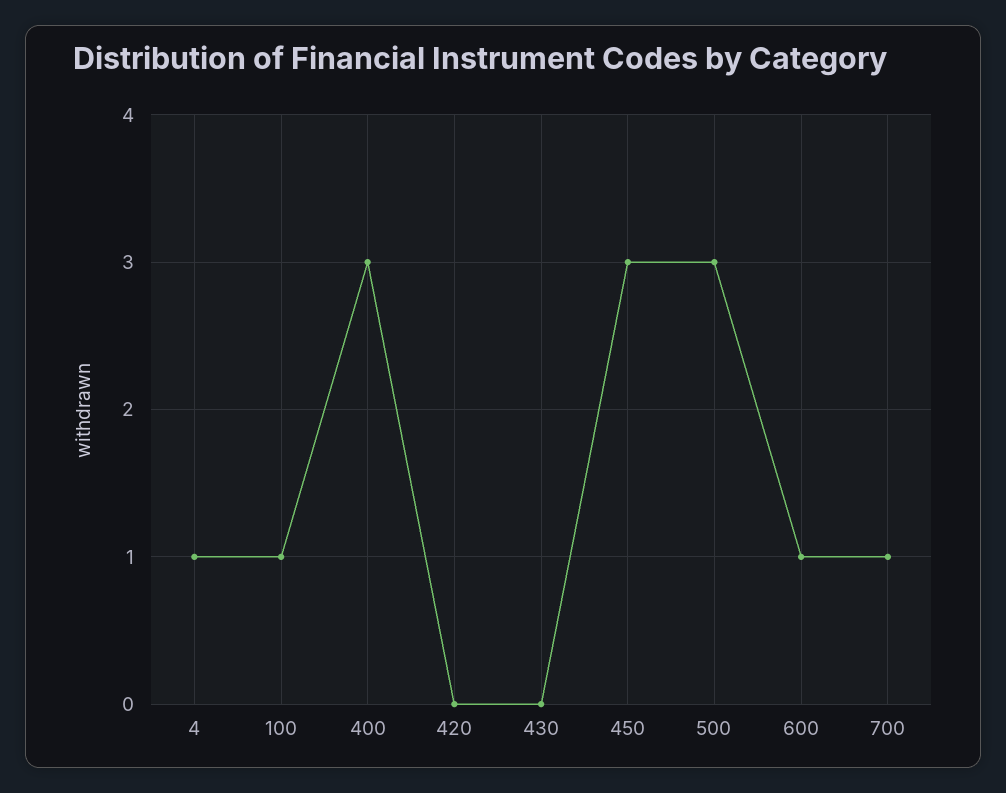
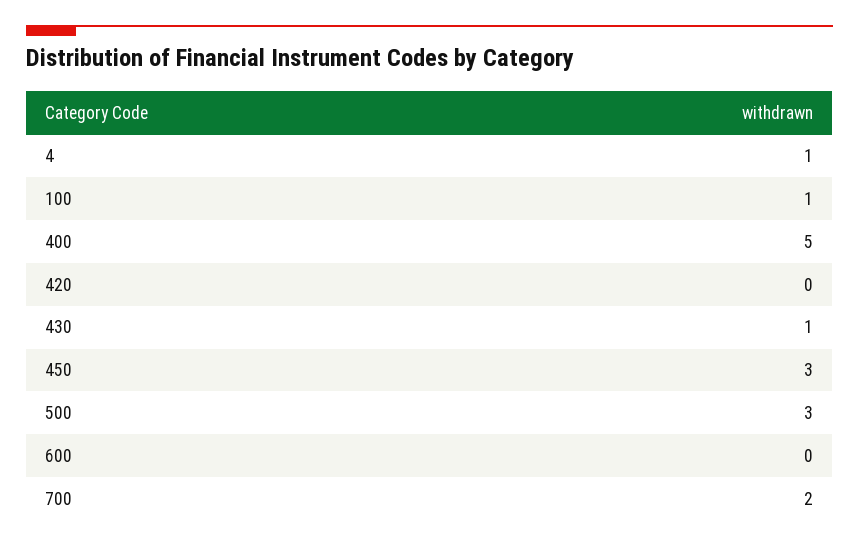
400: 3 -> 5
430: 0 -> 1
600: 1 -> 0
700: 1 -> 2

